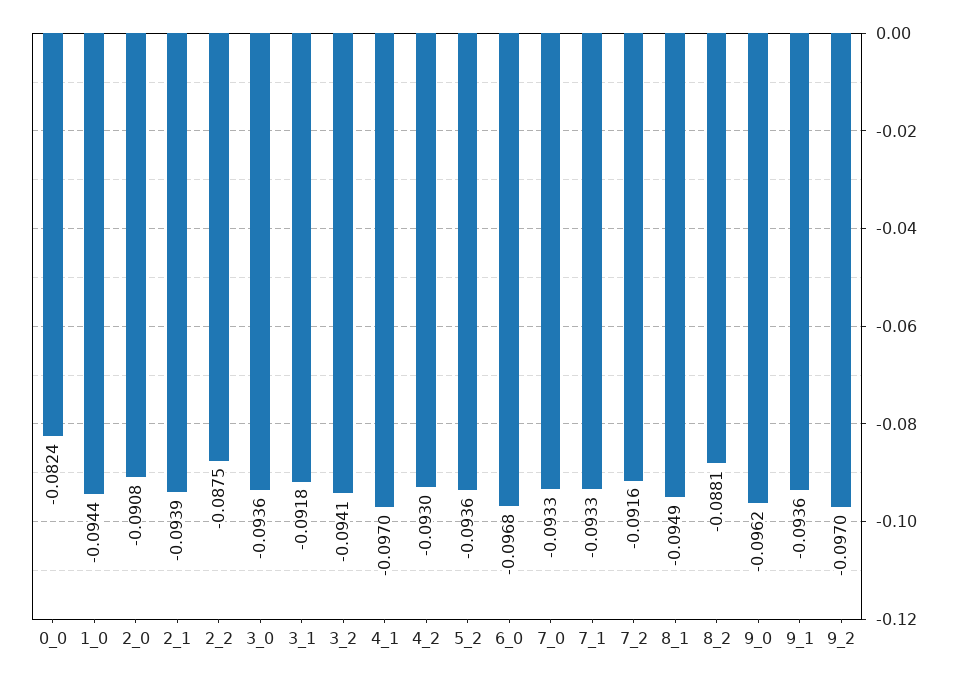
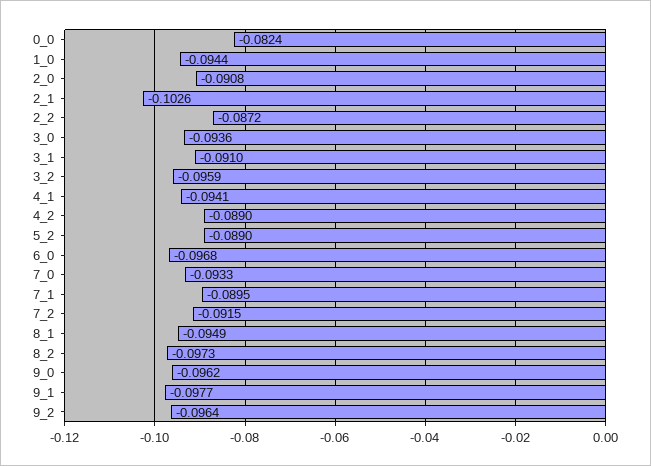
2_1: -0.0939 -> -0.1026
2_2: -0.0875 -> -0.0872
3_1: -0.0918 -> -0.091
3_2: -0.0941 -> -0.0959
4_1: -0.097 -> -0.0941
4_2: -0.093 -> -0.089
5_2: -0.0936 -> -0.089
7_1: -0.0933 -> -0.0895
7_2: -0.0916 -> -0.0915
8_2: -0.0881 -> -0.0973
9_1: -0.0936 -> -0.0977
9_2: -0.097 -> -0.0964

